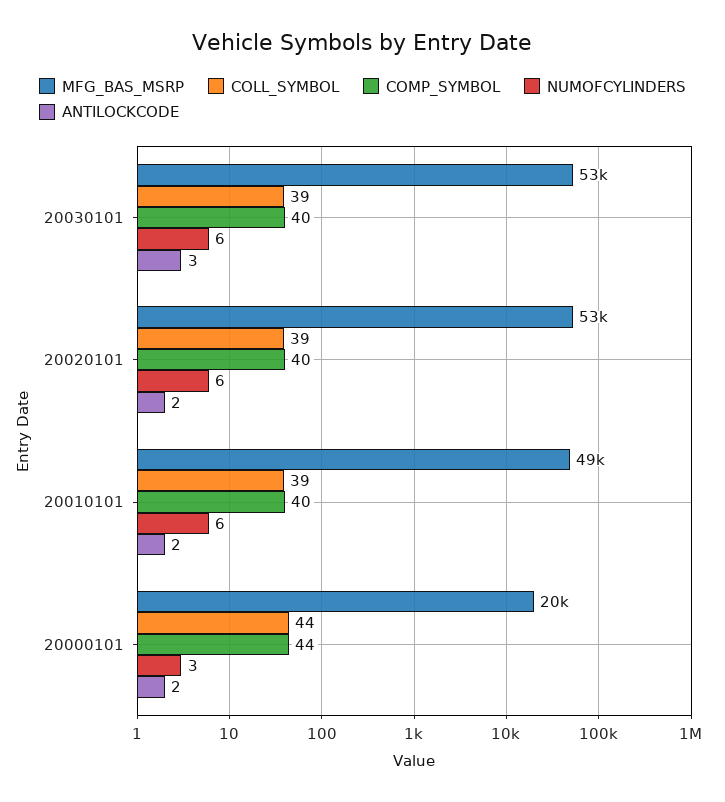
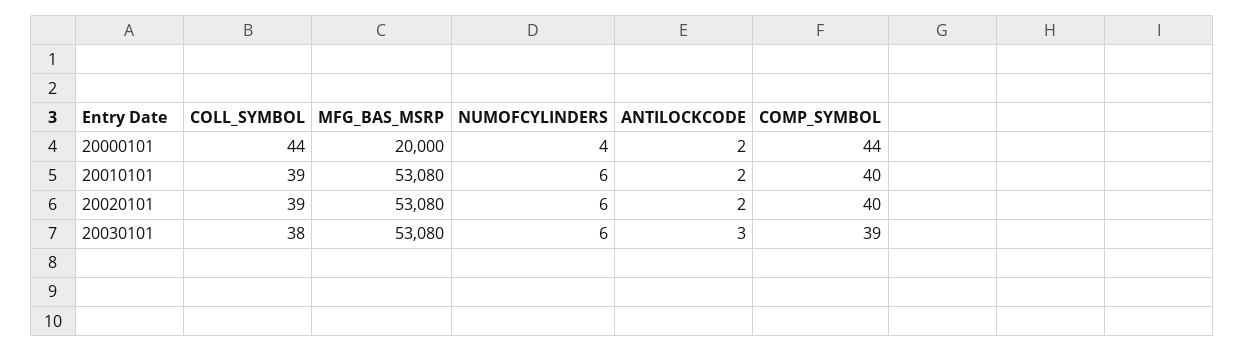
COLL_SYMBOL, 20030101: 39 -> 38
COMP_SYMBOL, 20030101: 40 -> 39
MFG_BAS_MSRP, 20010101: 49000 -> 53080
NUMOFCYLINDERS, 20000101: 3 -> 4

